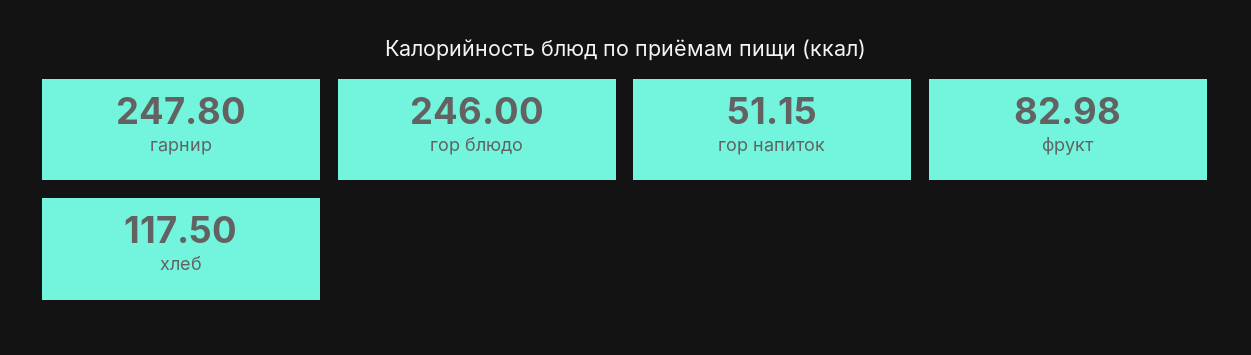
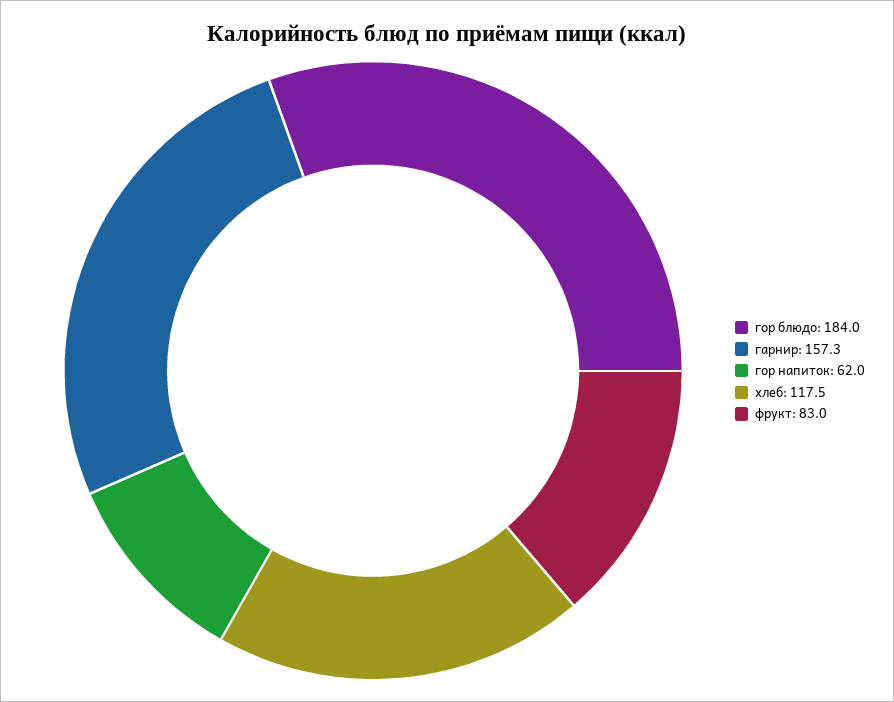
гарнир: 247.8 -> 157.3
гор блюдо: 246 -> 184
гор напиток: 51.15 -> 62

